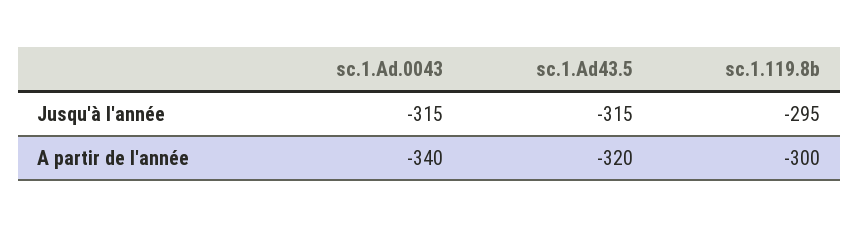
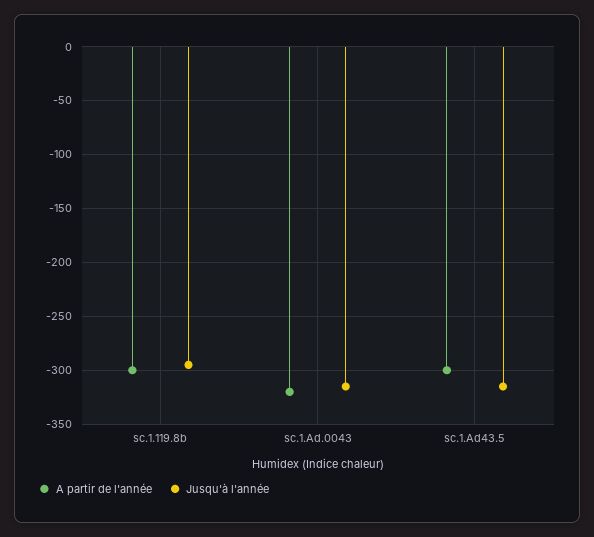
A partir de l'année, sc.1.Ad.0043: -340 -> -320
A partir de l'année, sc.1.Ad43.5: -320 -> -300

